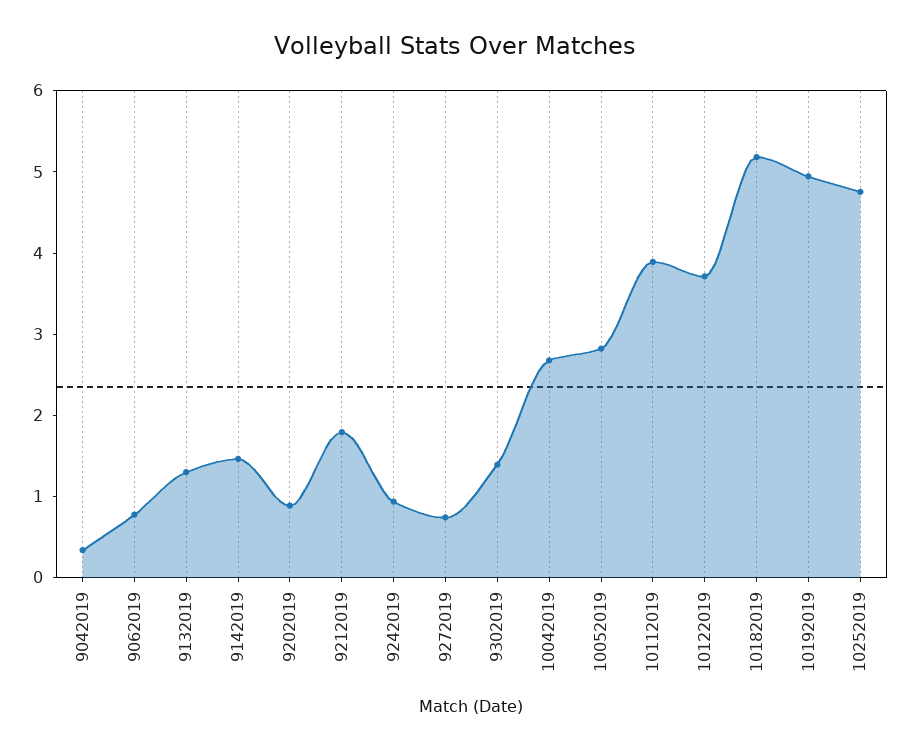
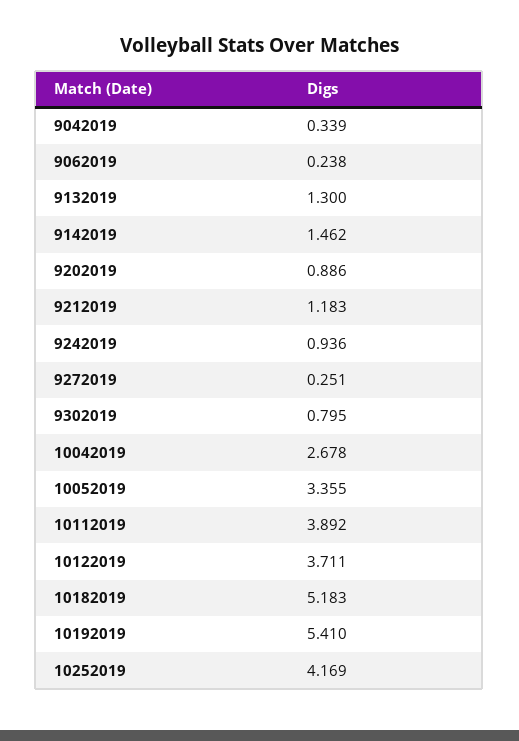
9062019: 0.8 -> 0.238
9212019: 1.8 -> 1.183
9272019: 0.8 -> 0.251
9302019: 1.4 -> 0.795
10052019: 2.8 -> 3.355
10192019: 5 -> 5.41
10252019: 4.8 -> 4.169

